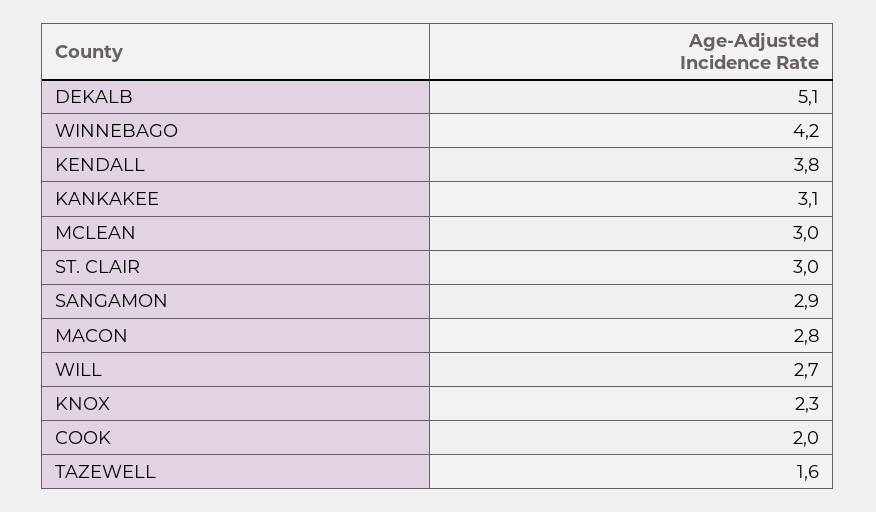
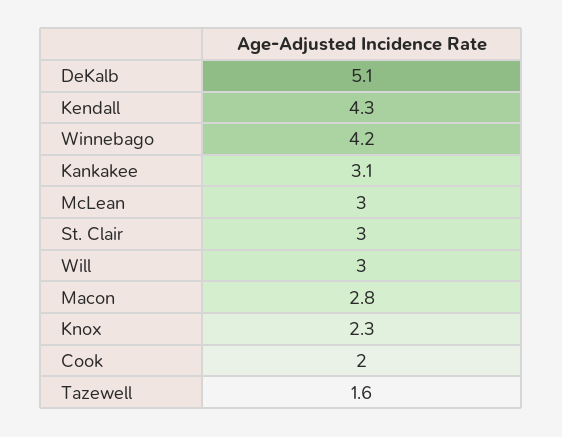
KENDALL: 3.8 -> 4.3
SANGAMON: 2.9 -> none
WILL: 2.7 -> 3

